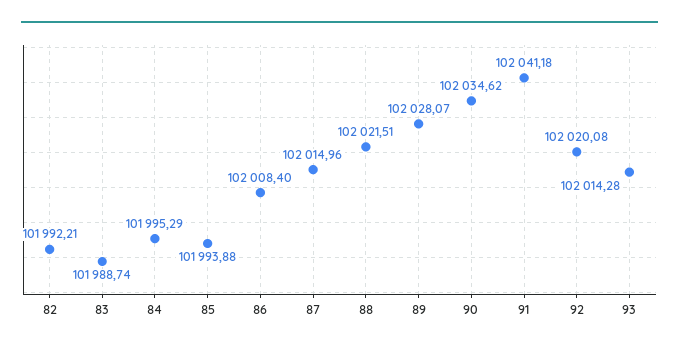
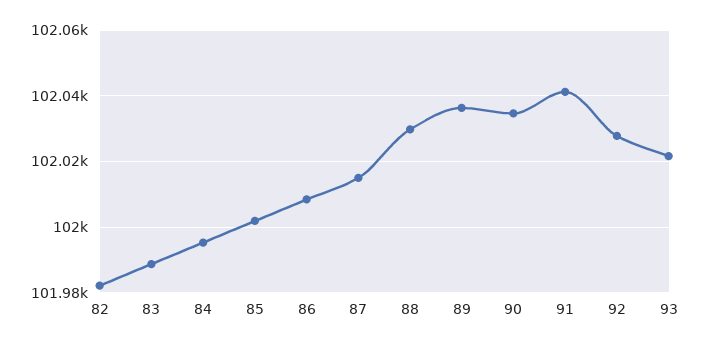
82: 101992.21 -> 101982
85: 101993.88 -> 102002
88: 102021.51 -> 102030
89: 102028.07 -> 102036
92: 102020.08 -> 102028
93: 102014.28 -> 102022

